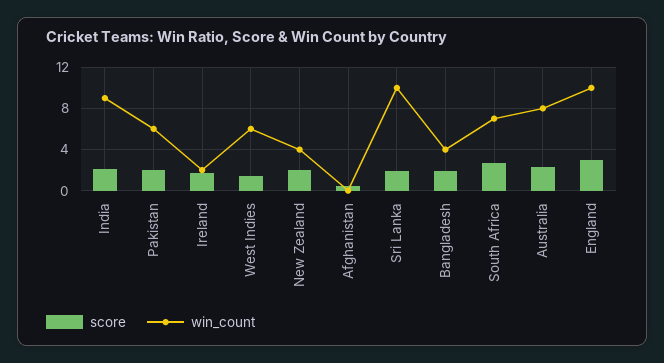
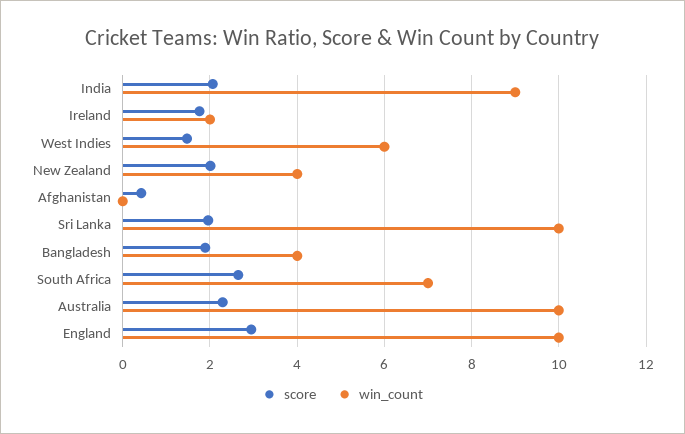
score, Pakistan: 2 -> none
win_count, Pakistan: 6 -> none
win_count, Australia: 8 -> 10

